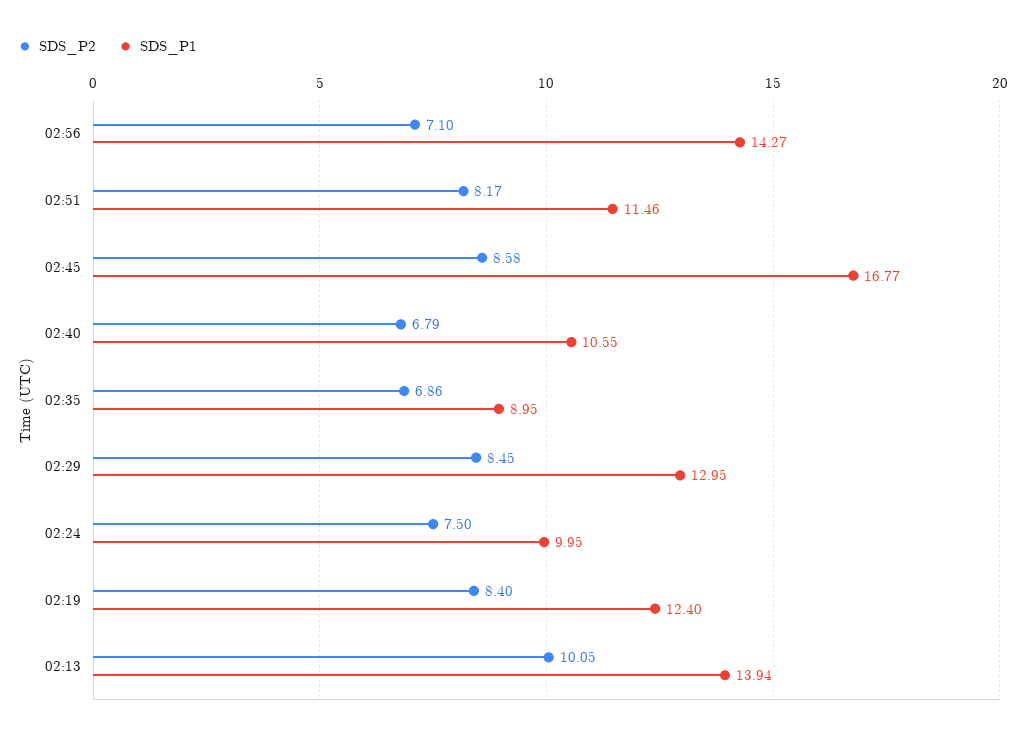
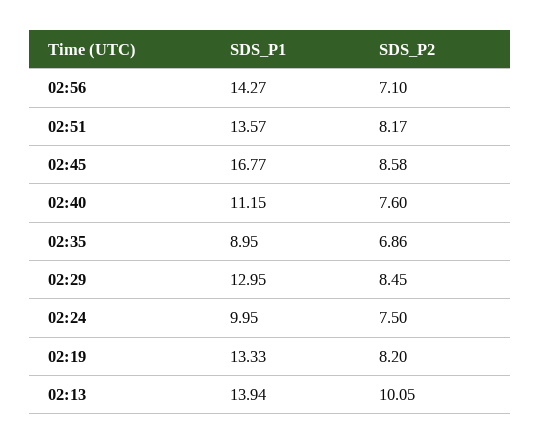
SDS_P1, 02:51: 11.46 -> 13.57
SDS_P2, 02:40: 6.79 -> 7.6
SDS_P1, 02:40: 10.55 -> 11.15
SDS_P2, 02:19: 8.4 -> 8.2
SDS_P1, 02:19: 12.4 -> 13.33

